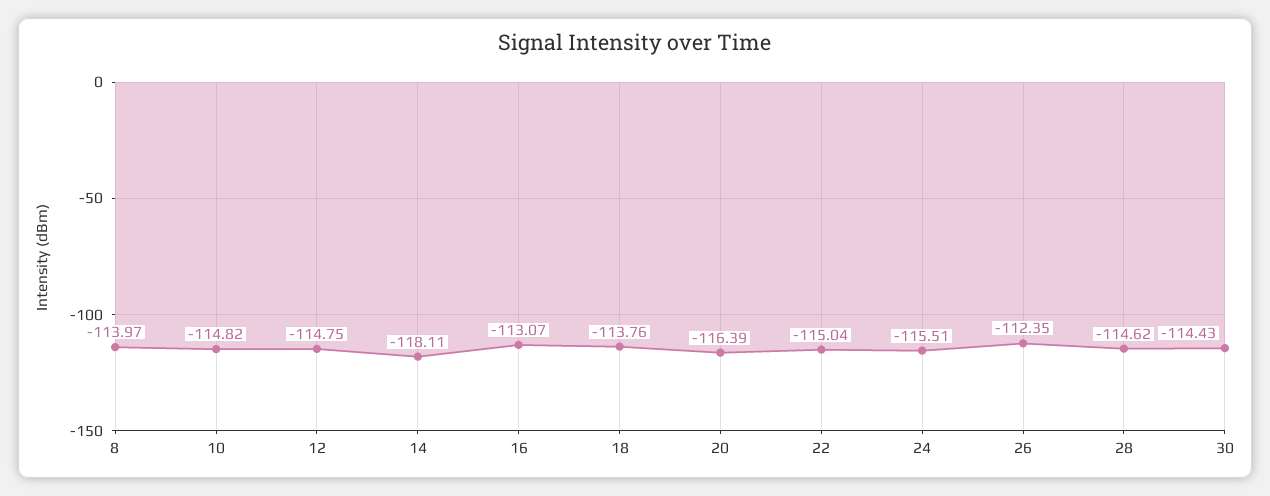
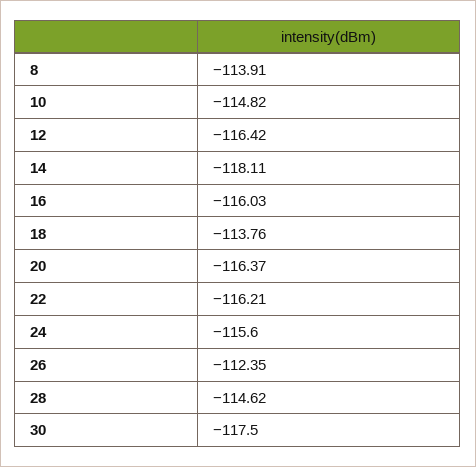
8: -113.97 -> -113.91
12: -114.75 -> -116.42
16: -113.07 -> -116.03
20: -116.39 -> -116.37
22: -115.04 -> -116.21
24: -115.51 -> -115.6
30: -114.43 -> -117.5

